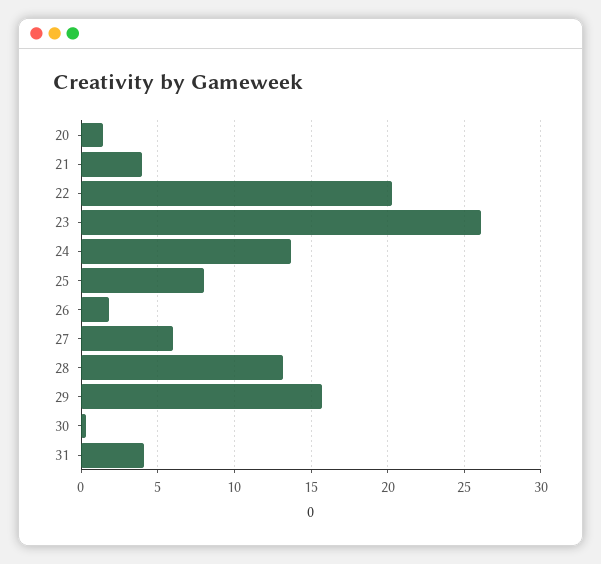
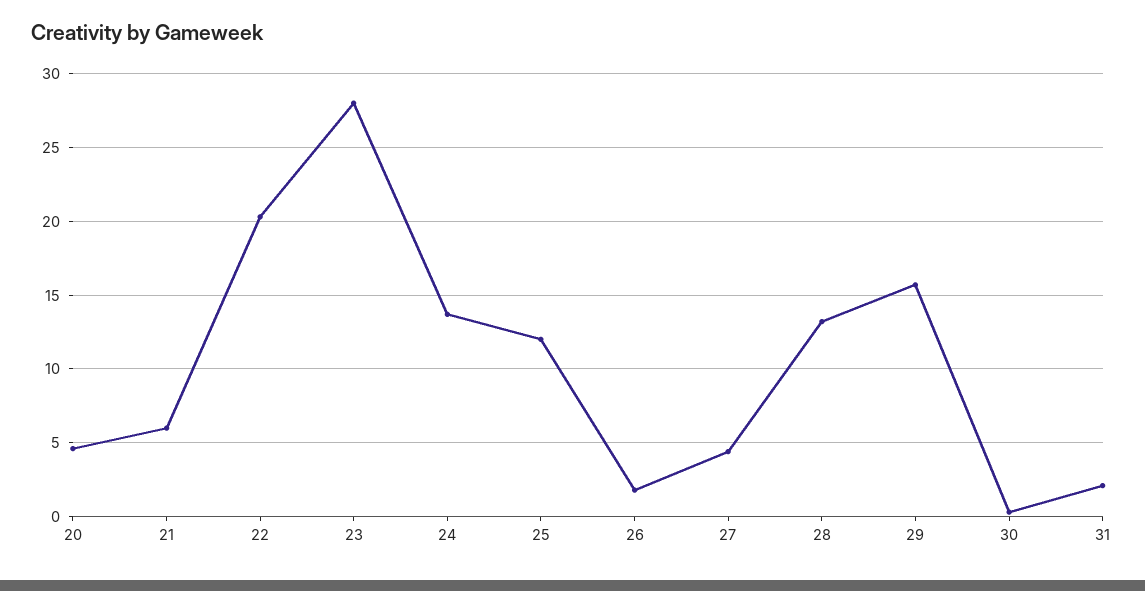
20: 1.5 -> 4.5
21: 4 -> 6
23: 26 -> 28
25: 8 -> 12
27: 6 -> 4.5
31: 4 -> 2

